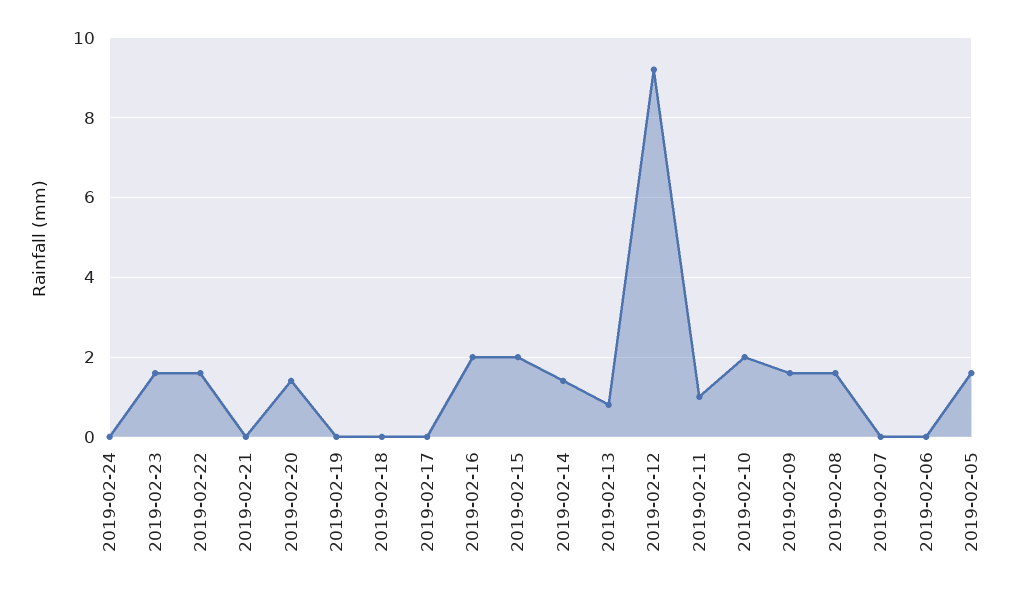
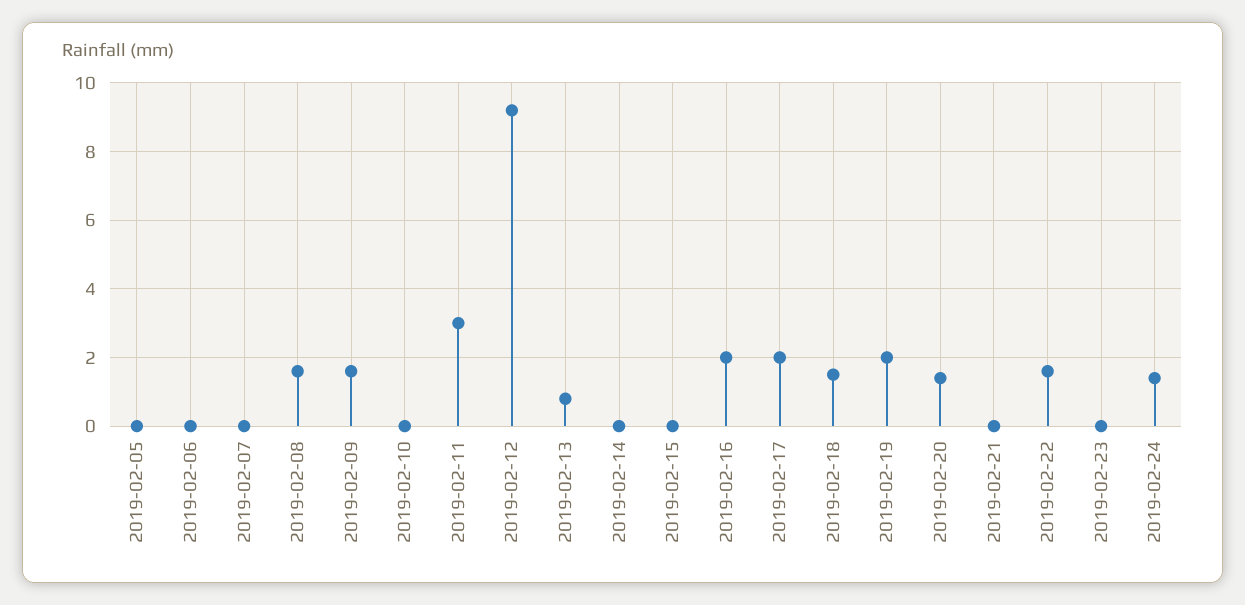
2019-02-24: 0 -> 1.5
2019-02-23: 1.5 -> 0
2019-02-19: 0 -> 2
2019-02-18: 0 -> 1.5
2019-02-17: 0 -> 2
2019-02-15: 2 -> 0
2019-02-14: 1.5 -> 0
2019-02-11: 1 -> 3
2019-02-10: 2 -> 0
2019-02-05: 1.5 -> 0

